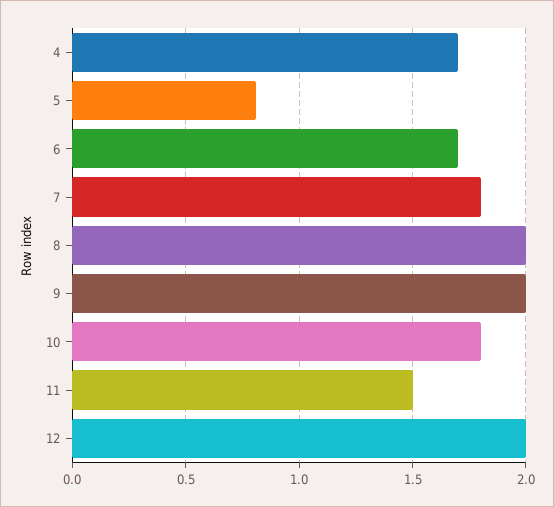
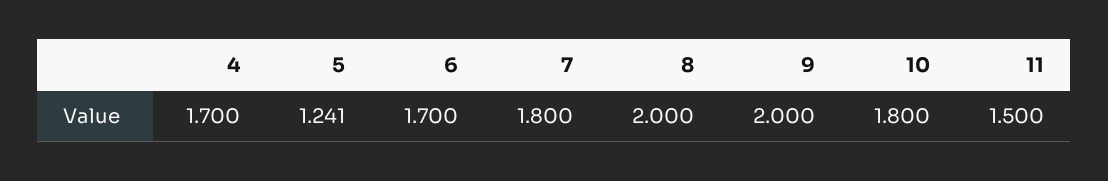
5: 0.8 -> 1.241
12: 2 -> none

